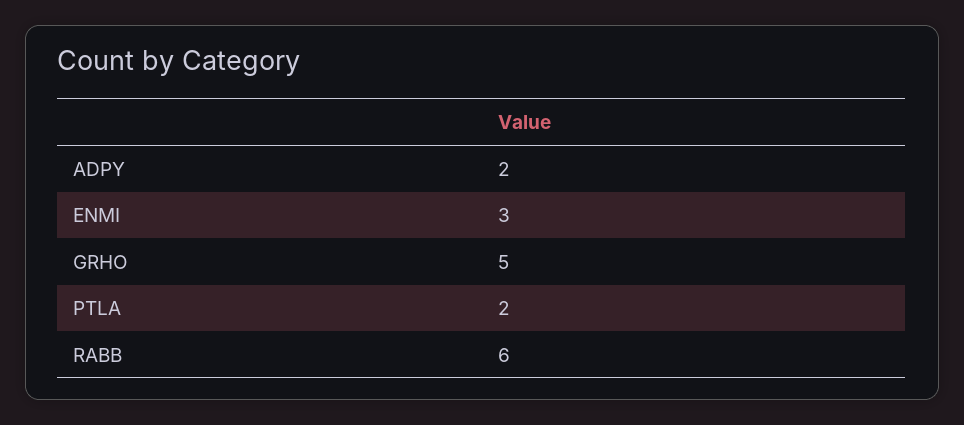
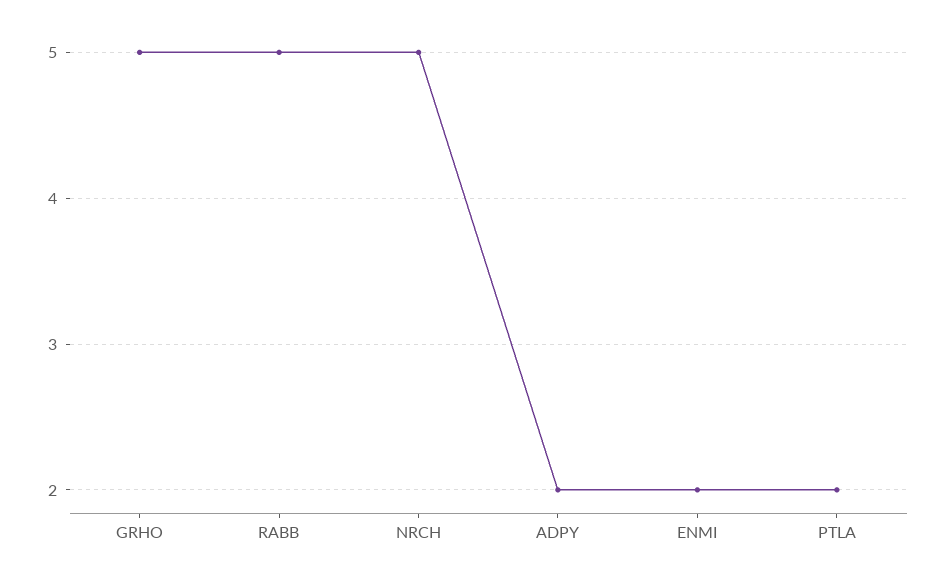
ENMI: 3 -> 2
RABB: 6 -> 5
NRCH: none -> 5

